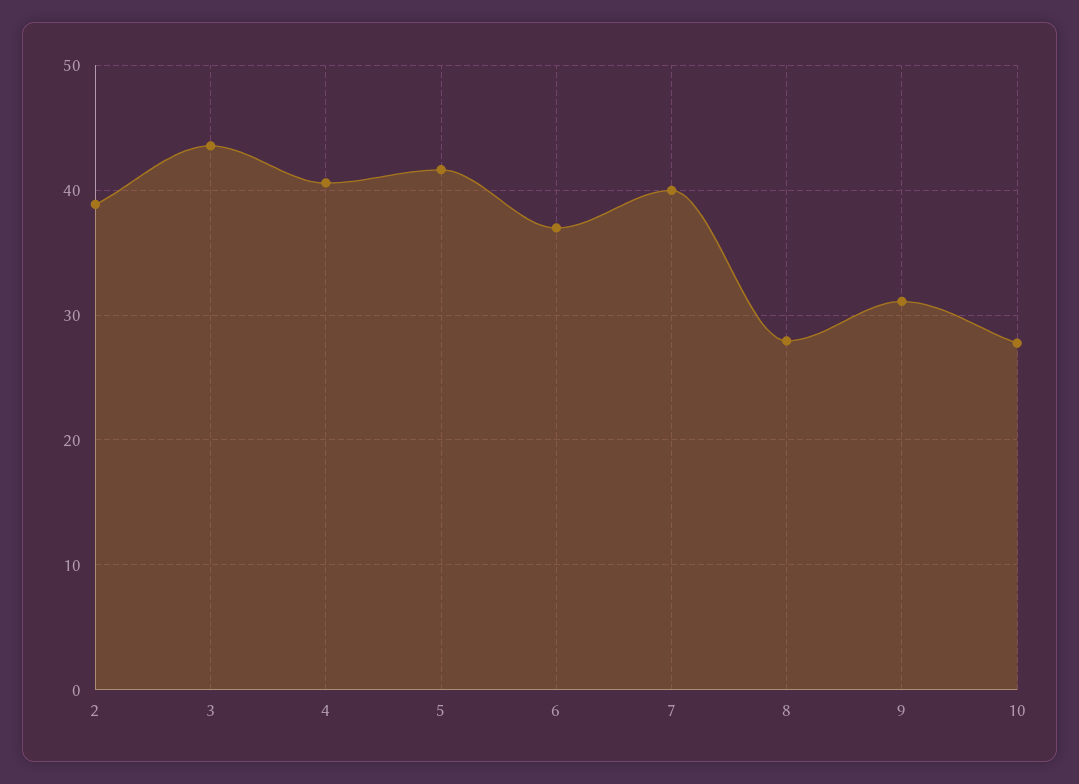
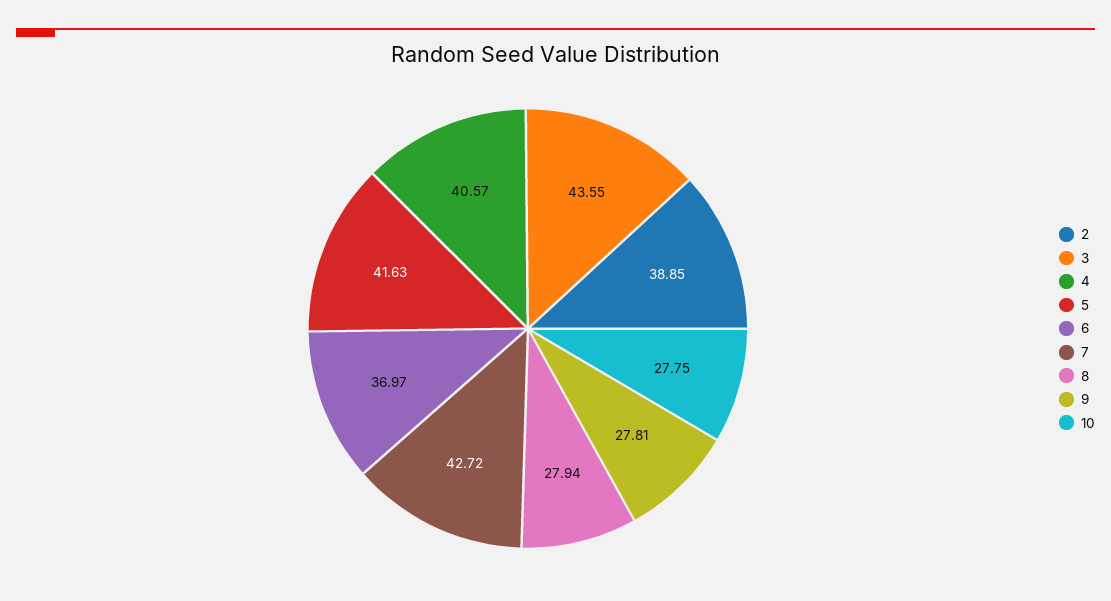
7: 40 -> 42.72
9: 31 -> 27.81

